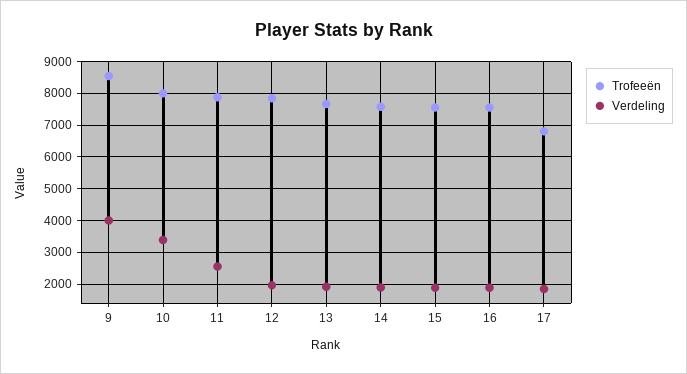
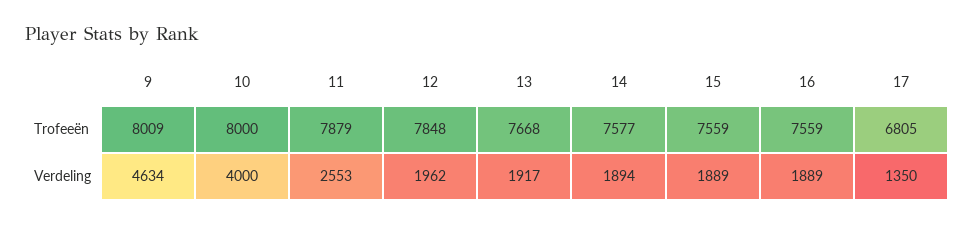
Trofeeën, 9: 8600 -> 8009
Verdeling, 9: 4000 -> 4634
Verdeling, 10: 3400 -> 4000
Verdeling, 17: 1800 -> 1350

